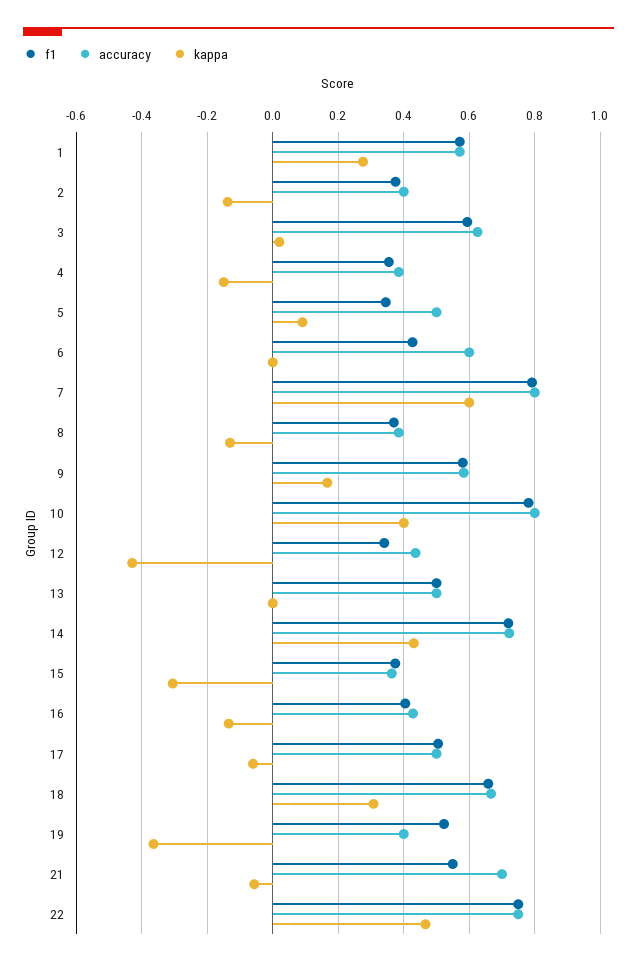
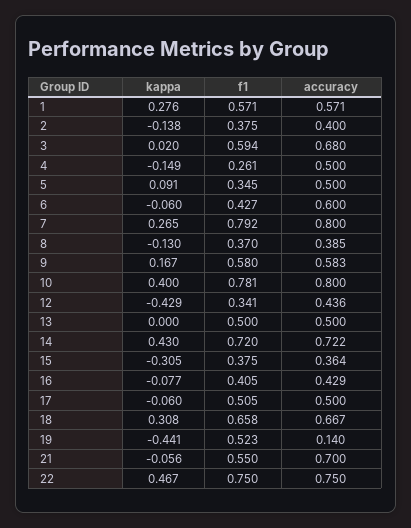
accuracy, 3: 0.62 -> 0.68
f1, 4: 0.36 -> 0.261
accuracy, 4: 0.38 -> 0.5
kappa, 6: 0 -> -0.06
kappa, 7: 0.6 -> 0.265
kappa, 16: -0.14 -> -0.077
accuracy, 19: 0.4 -> 0.14
kappa, 19: -0.36 -> -0.441

